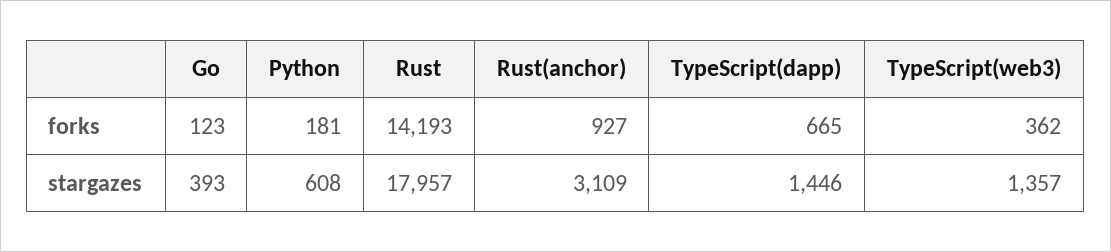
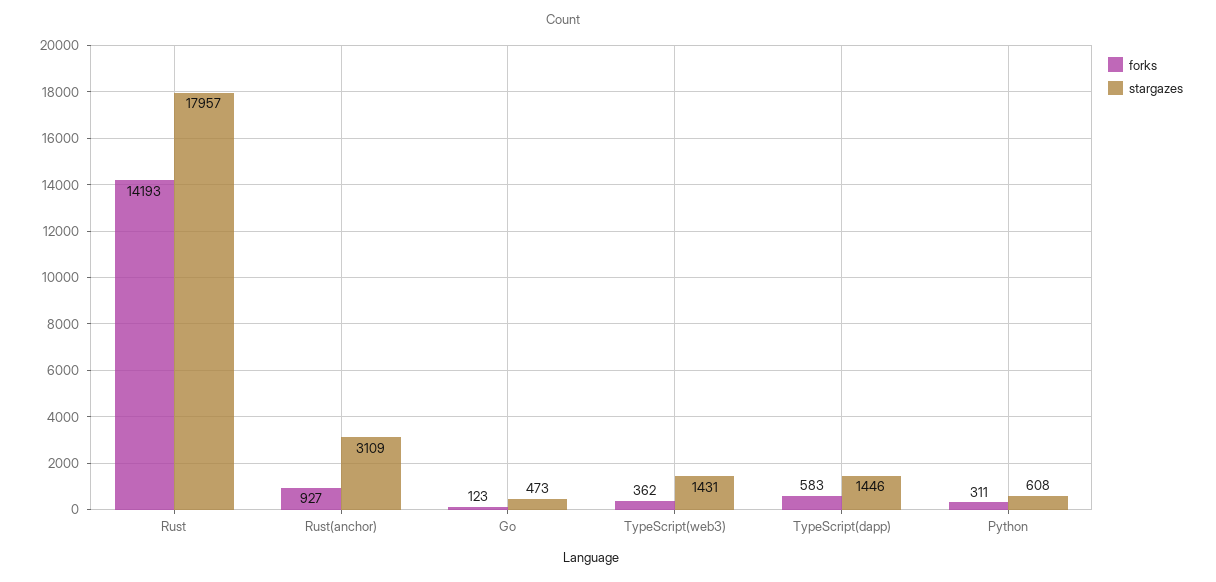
forks, Python: 181 -> 311
forks, TypeScript(dapp): 665 -> 583
stargazes, Go: 393 -> 473
stargazes, TypeScript(web3): 1357 -> 1431

